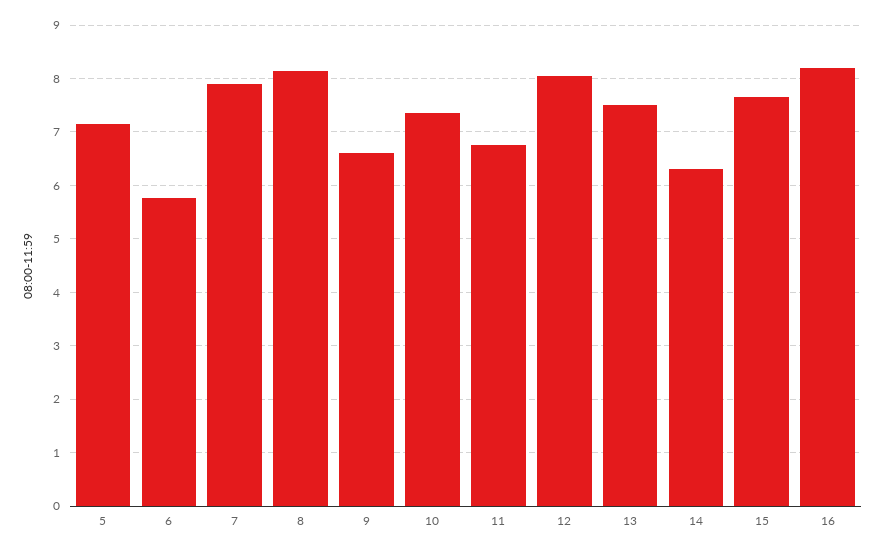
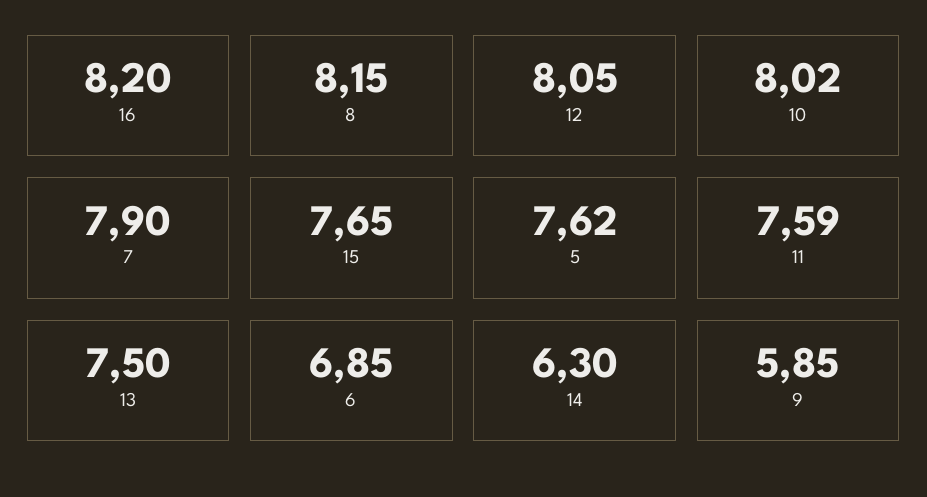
5: 7.2 -> 7.62
6: 5.8 -> 6.85
9: 6.6 -> 5.85
10: 7.4 -> 8.02
11: 6.8 -> 7.59

